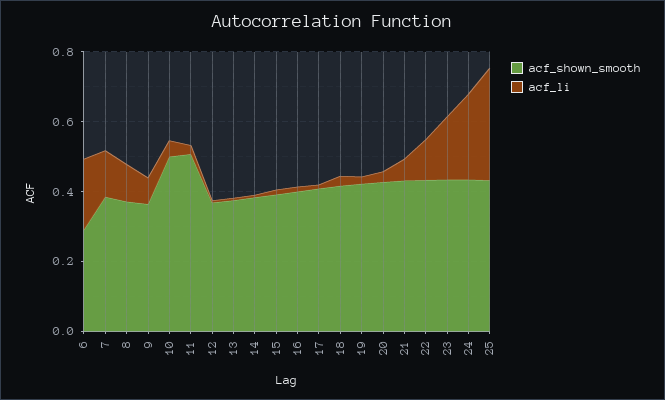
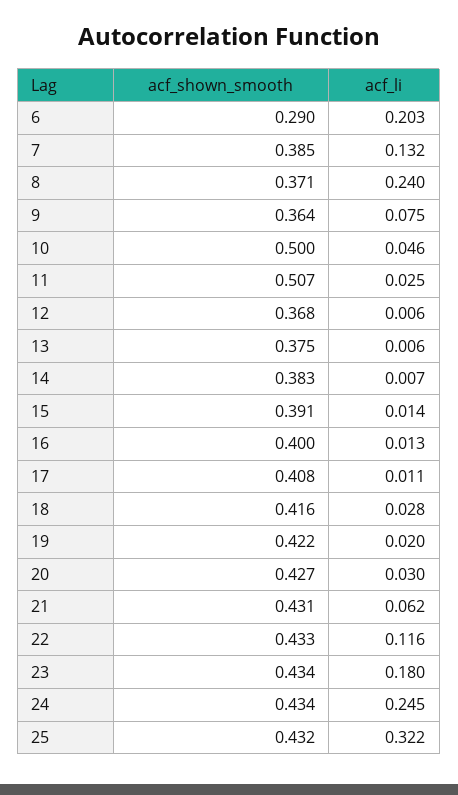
acf_li, 8: 0.1 -> 0.24

